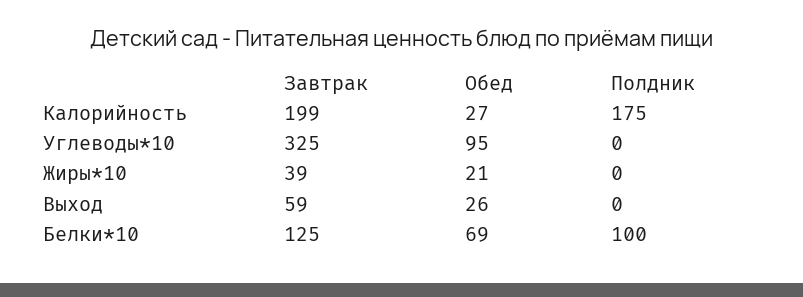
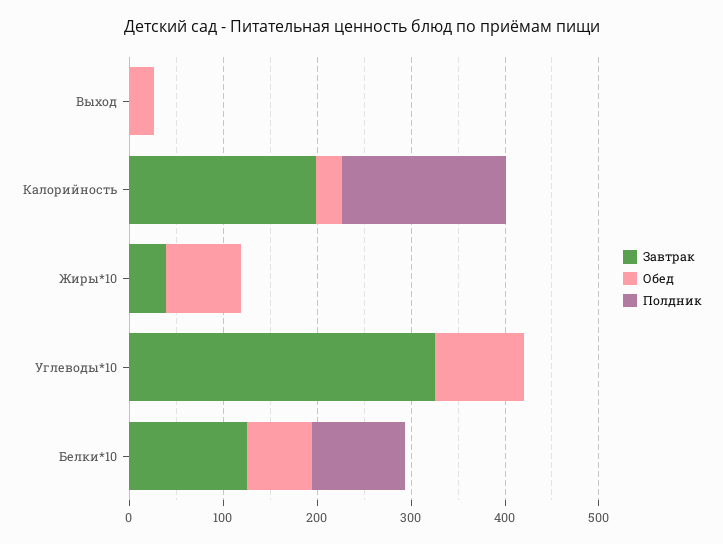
Обед, Жиры*10: 21 -> 80
Завтрак, Выход: 59 -> 0

